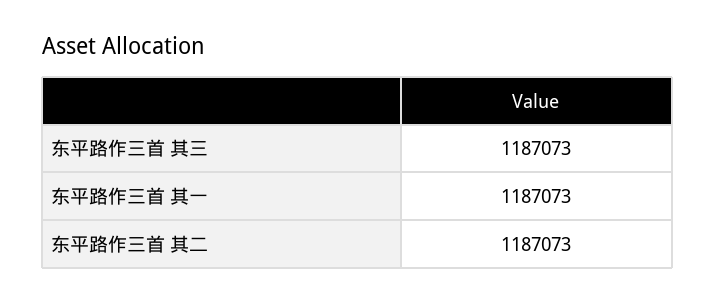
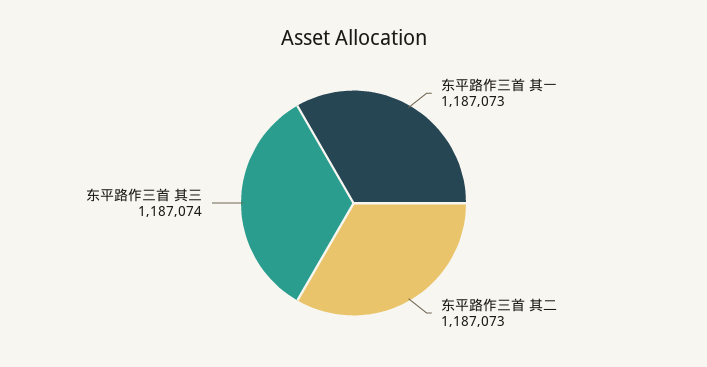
东平路作三首 其三: 1187073 -> 1187074

